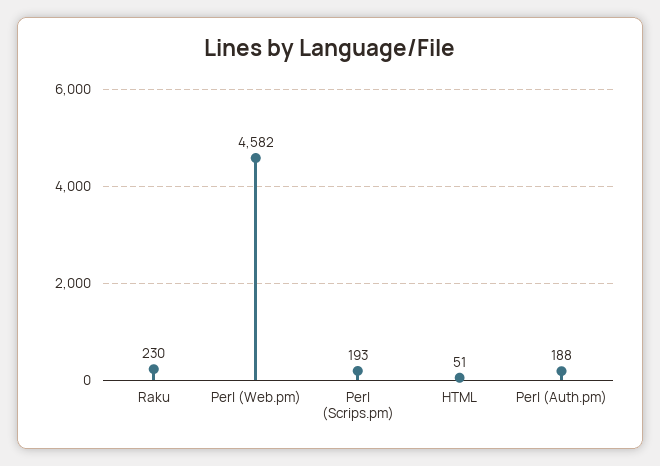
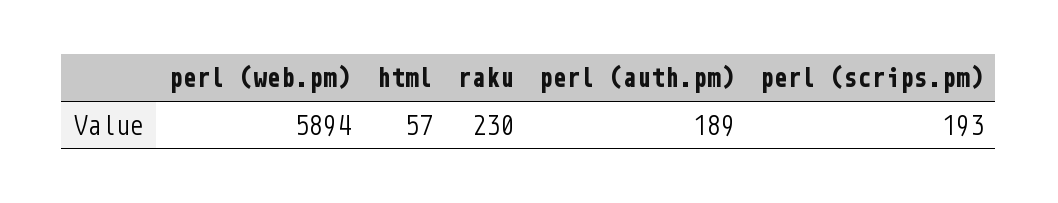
Perl (Web.pm): 4582 -> 5894
HTML: 51 -> 57
Perl (Auth.pm): 188 -> 189

